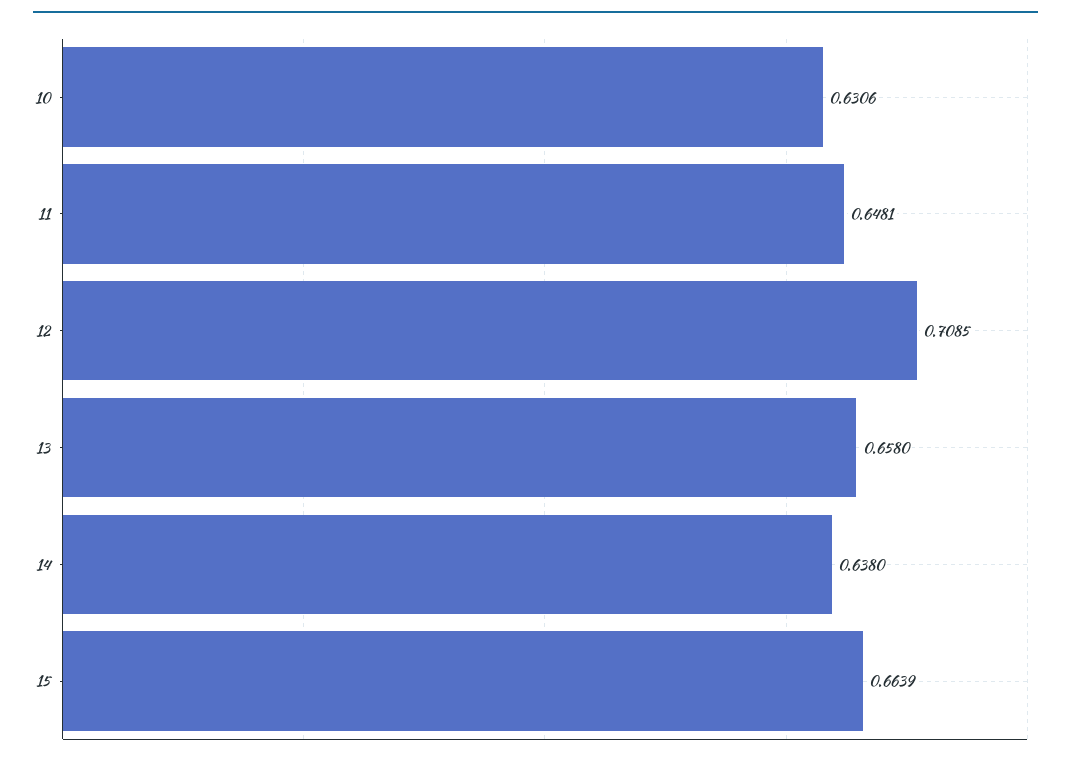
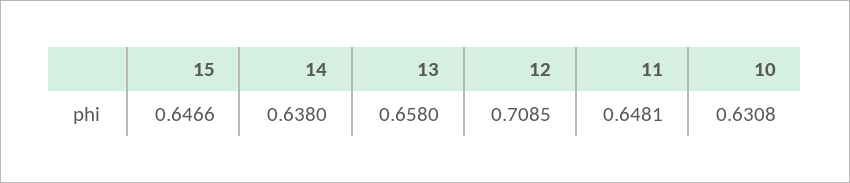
10: 0.6306 -> 0.6308
15: 0.6639 -> 0.6466

